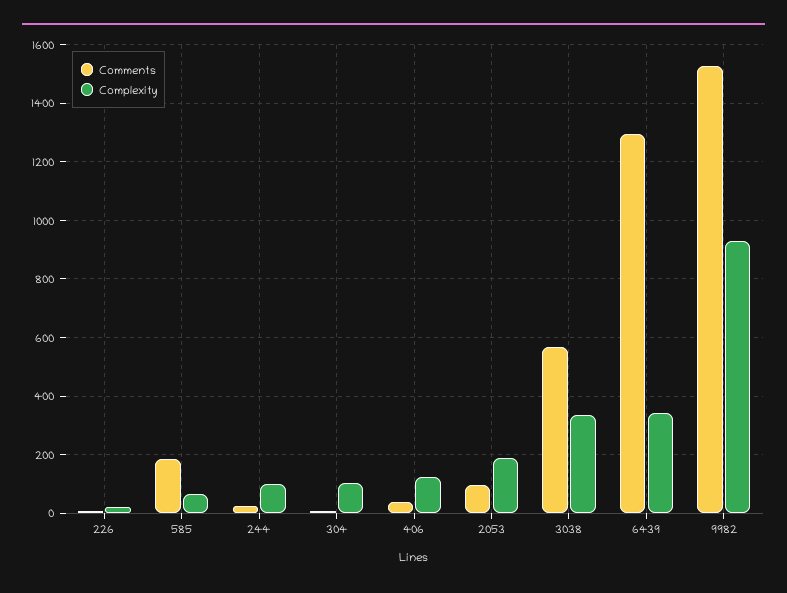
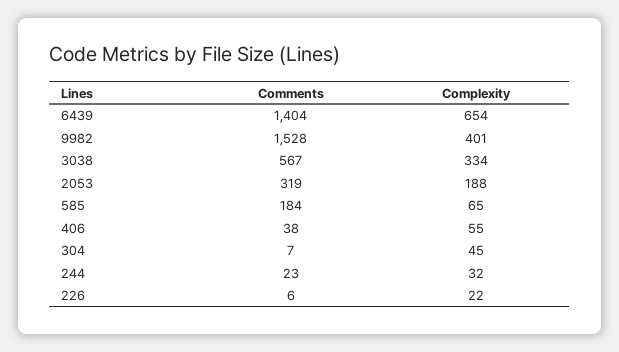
Complexity, 244: 100 -> 32
Complexity, 304: 100 -> 45
Complexity, 406: 125 -> 55
Comments, 2053: 100 -> 319
Comments, 6439: 1300 -> 1404
Complexity, 6439: 350 -> 654
Complexity, 9982: 925 -> 401

